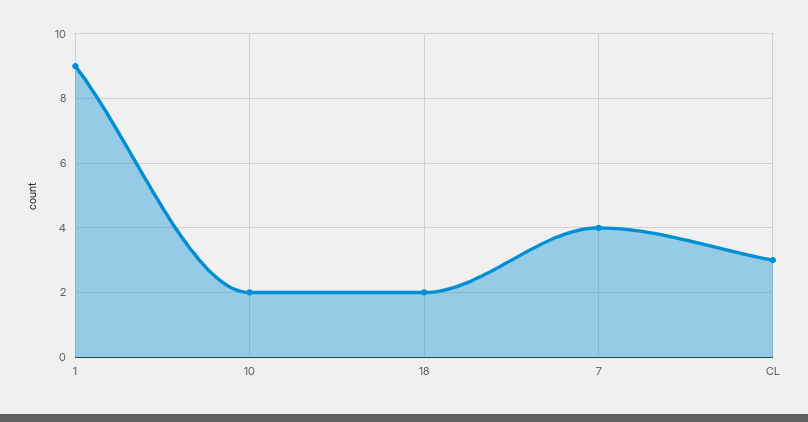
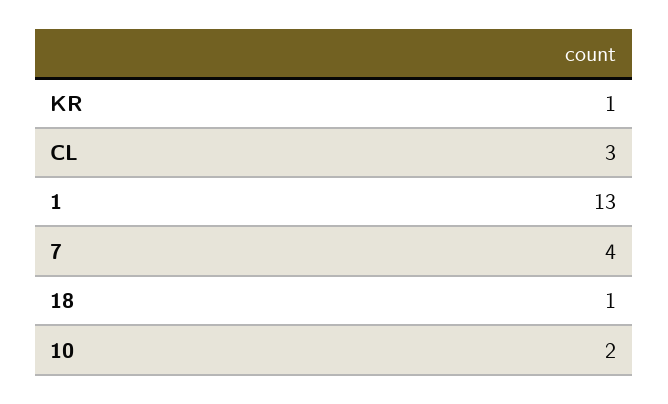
1: 9 -> 13
18: 2 -> 1
KR: none -> 1

